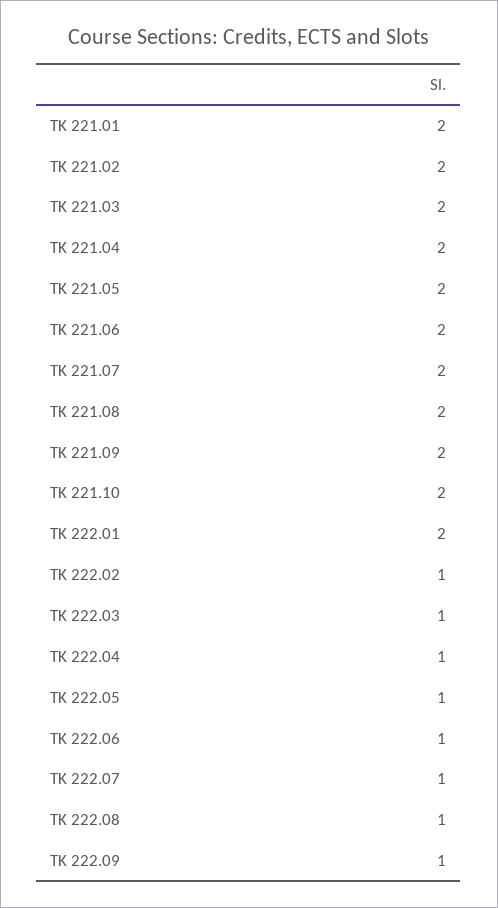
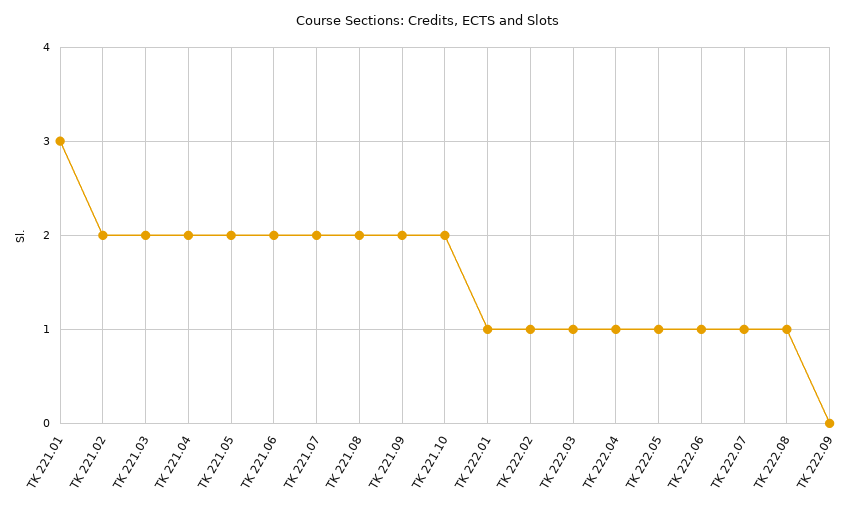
TK 221.01: 2 -> 3
TK 222.01: 2 -> 1
TK 222.09: 1 -> 0

